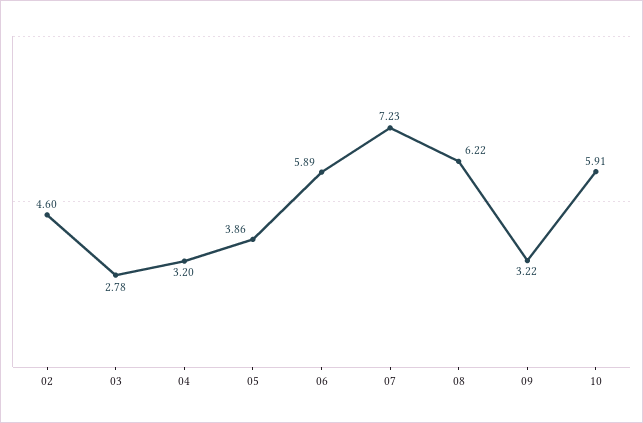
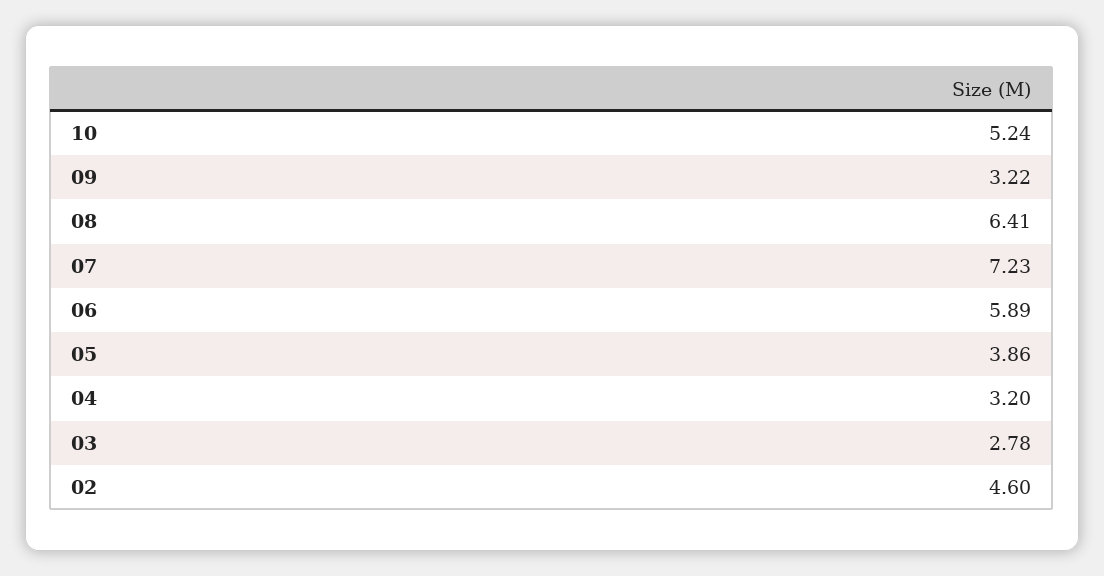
08: 6.22 -> 6.41
10: 5.91 -> 5.24

